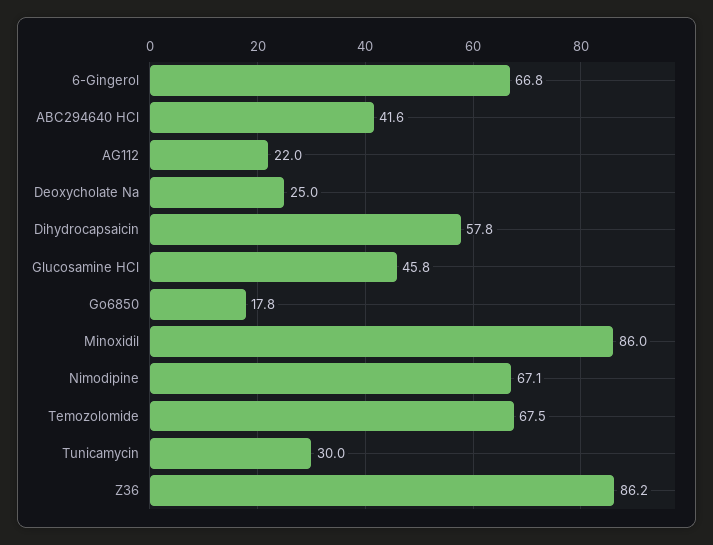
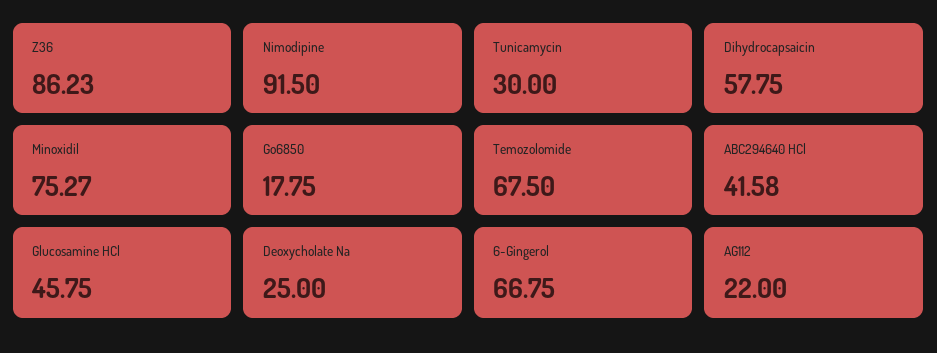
Minoxidil: 86 -> 75.27
Nimodipine: 67.1 -> 91.5

